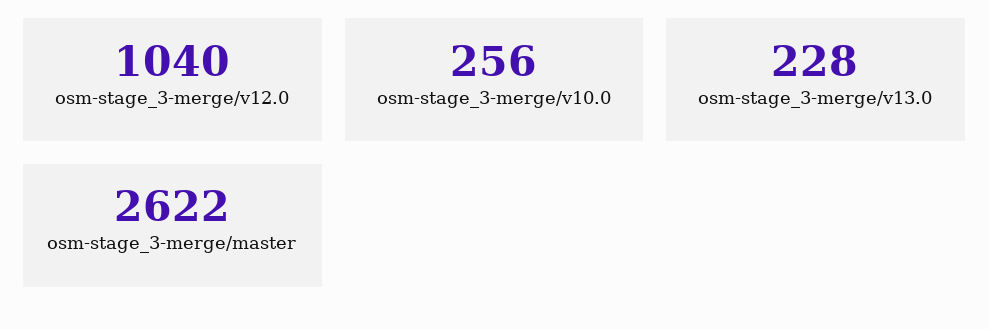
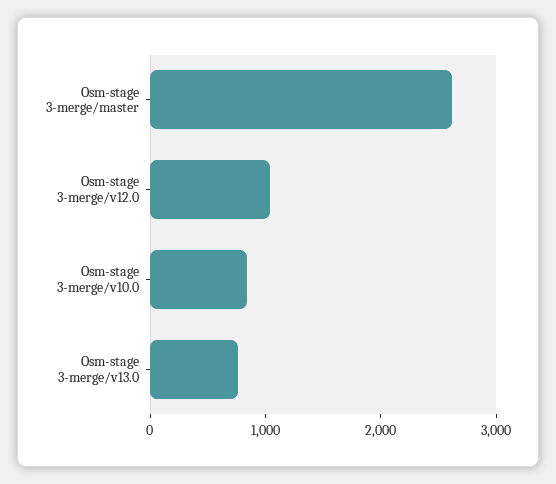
osm-stage_3-merge/v10.0: 256 -> 800
osm-stage_3-merge/v13.0: 228 -> 800

